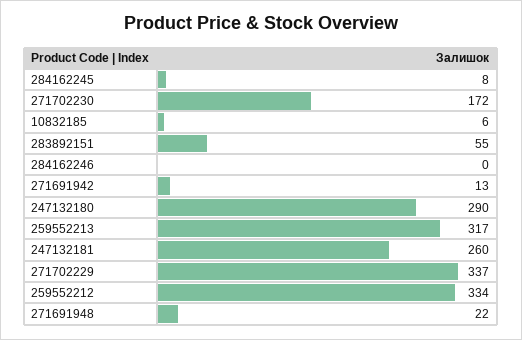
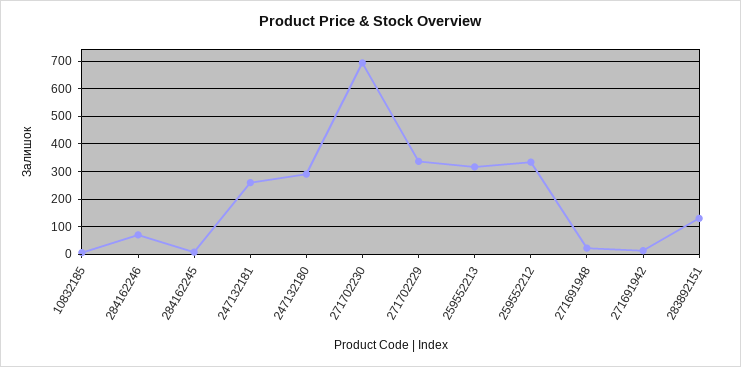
271702230: 172 -> 700
283892151: 55 -> 125
284162246: 0 -> 75

